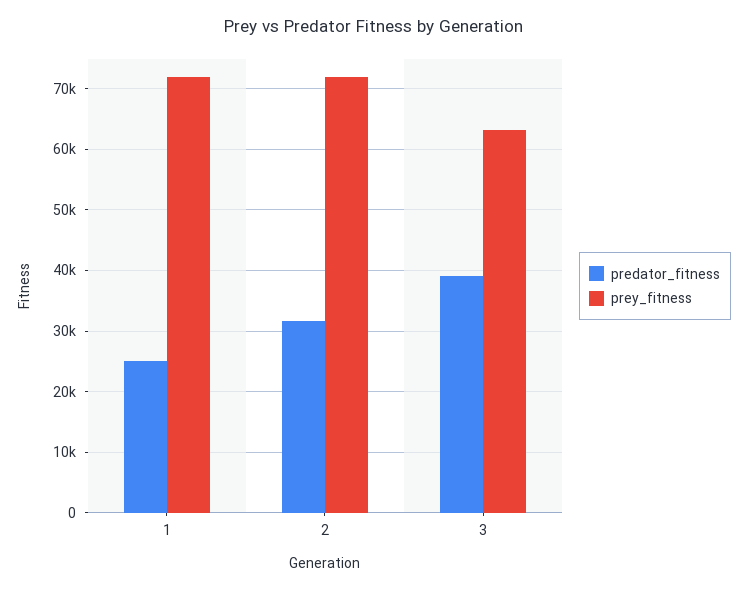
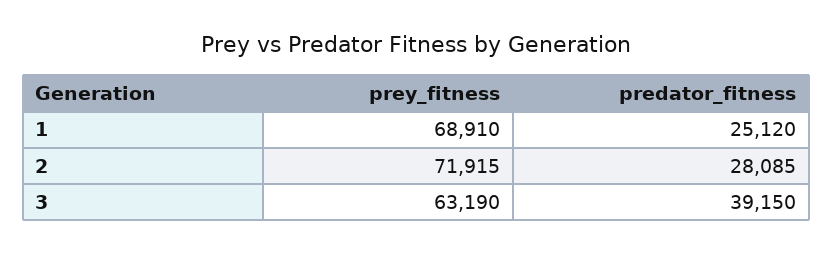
prey_fitness, 1: 72000 -> 68910
predator_fitness, 2: 32000 -> 28085

